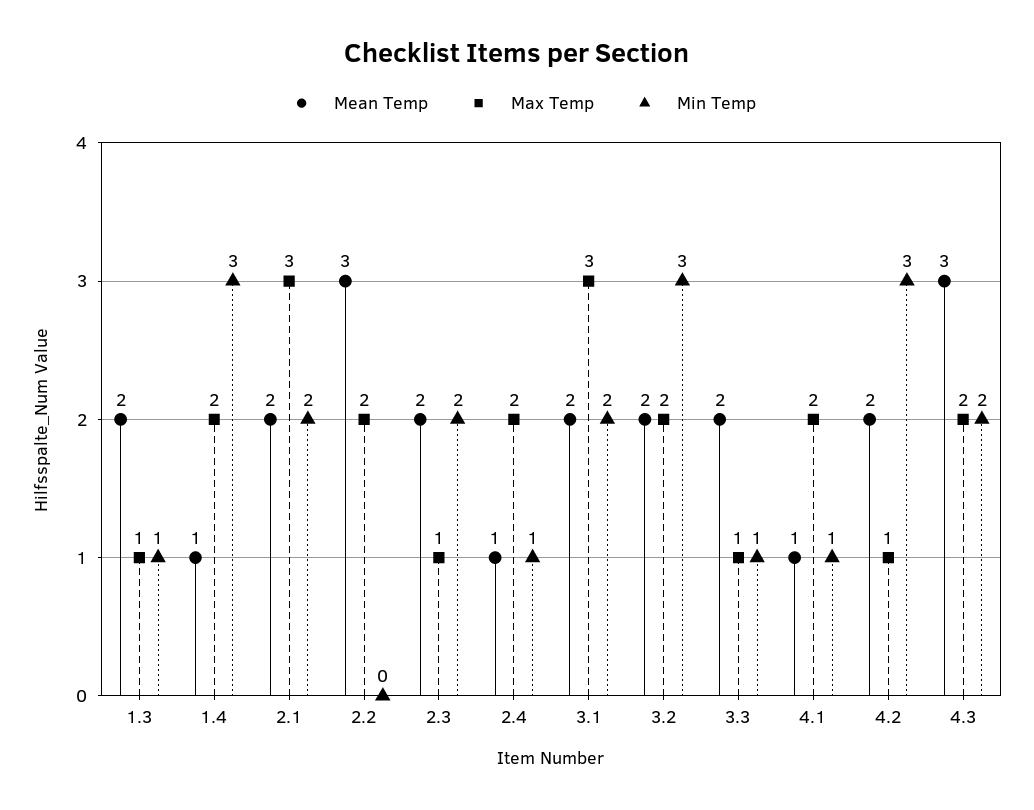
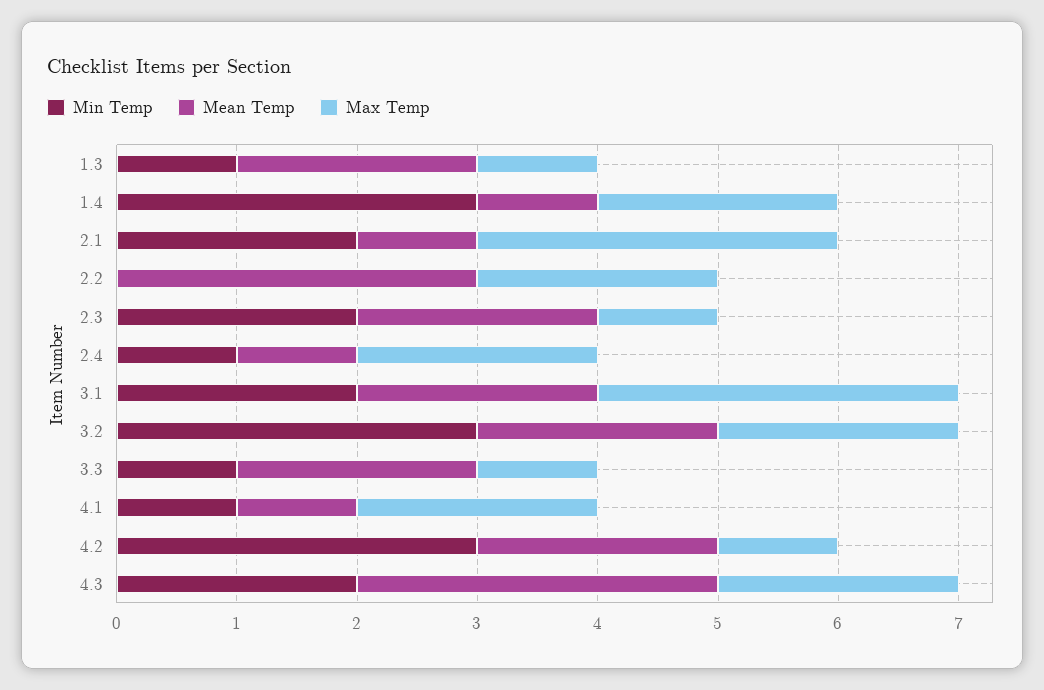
Mean Temp, 2.1: 2 -> 1

